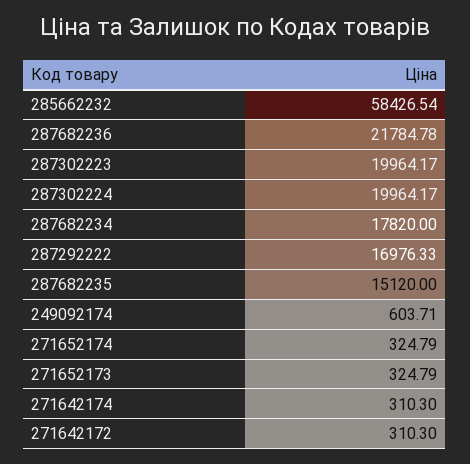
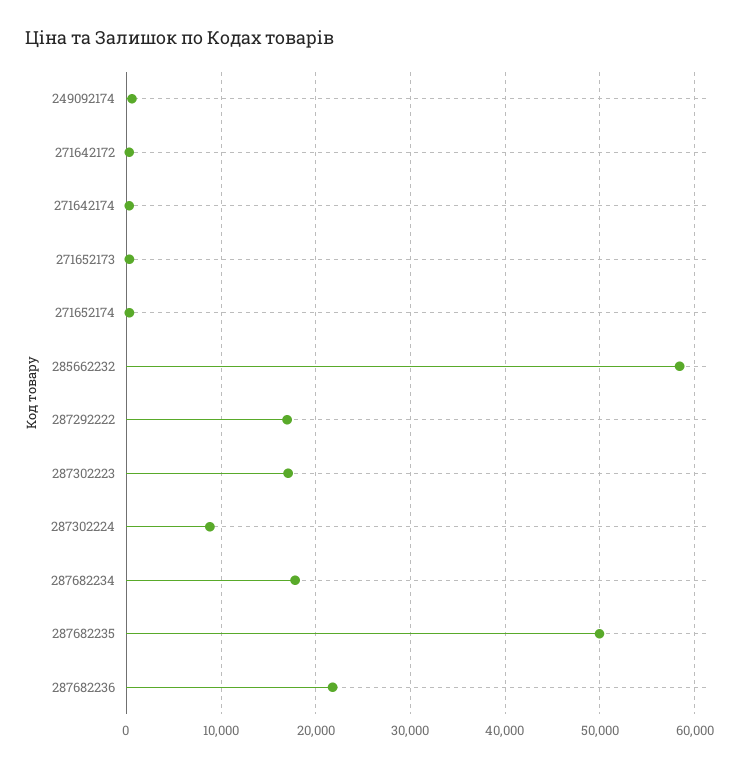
287302223: 19964.17 -> 17000
287302224: 19964.17 -> 9000
287682235: 15120 -> 50000

